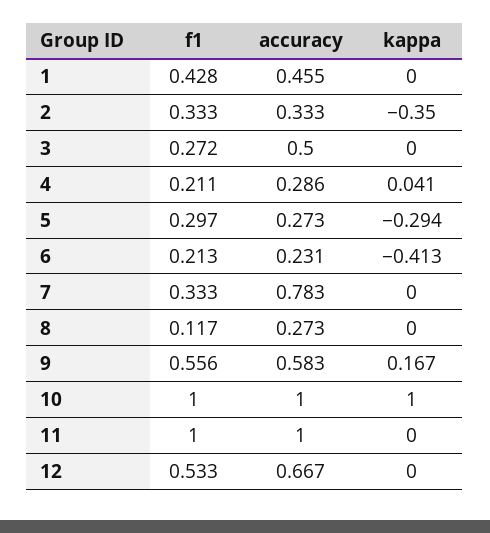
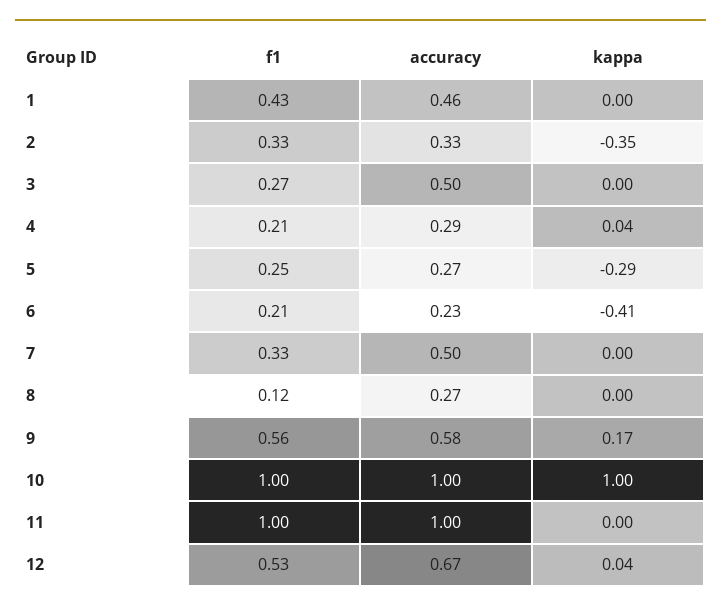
f1, 5: 0.297 -> 0.25
accuracy, 7: 0.783 -> 0.5
kappa, 12: 0 -> 0.04

